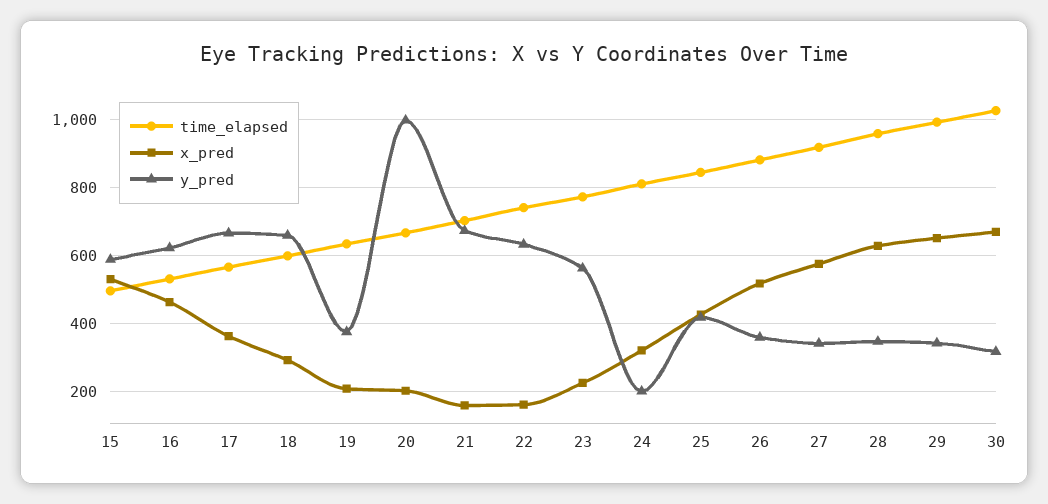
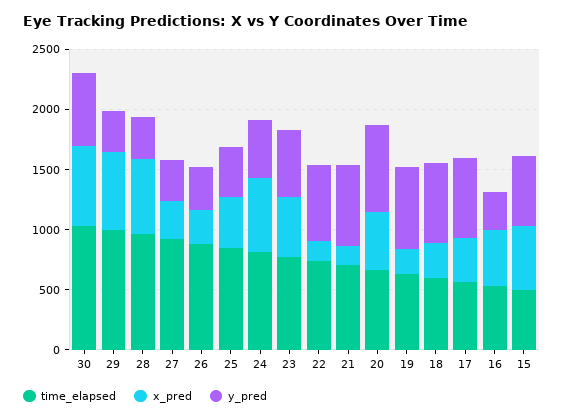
y_pred, 16: 620 -> 300
y_pred, 19: 380 -> 700
x_pred, 20: 200 -> 500
y_pred, 20: 1000 -> 700
x_pred, 23: 220 -> 500
x_pred, 24: 320 -> 600
y_pred, 24: 200 -> 500
x_pred, 26: 520 -> 300
x_pred, 27: 580 -> 300
y_pred, 30: 320 -> 600

